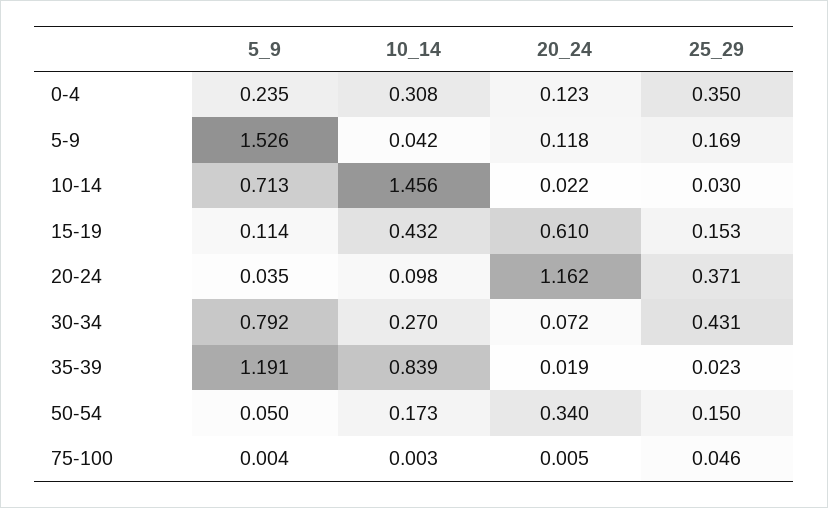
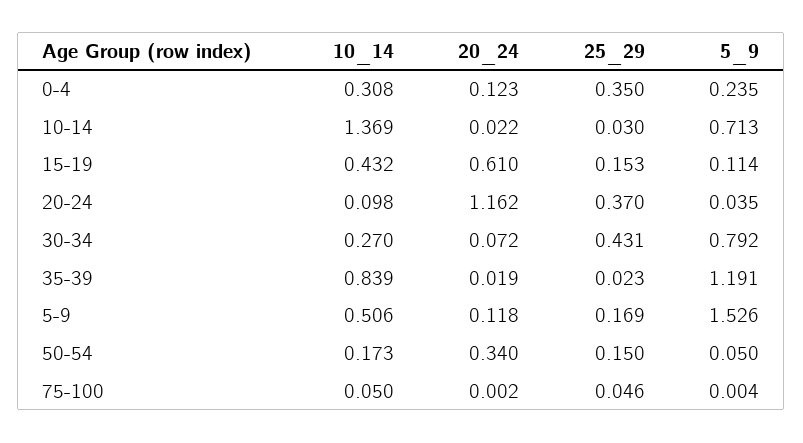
10_14, 5-9: 0.042 -> 0.506
10_14, 10-14: 1.456 -> 1.369
25_29, 20-24: 0.371 -> 0.37
10_14, 75-100: 0.003 -> 0.05
20_24, 75-100: 0.005 -> 0.002

